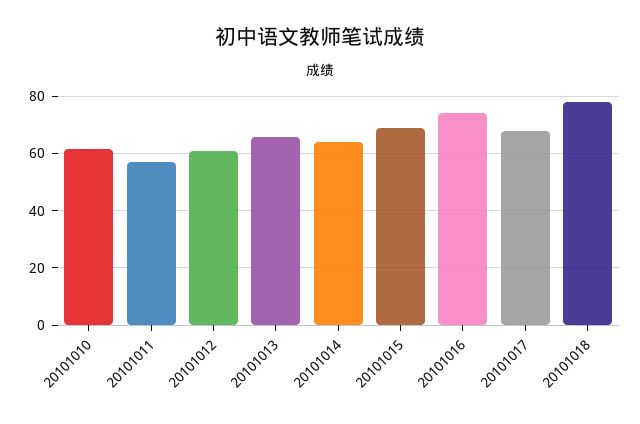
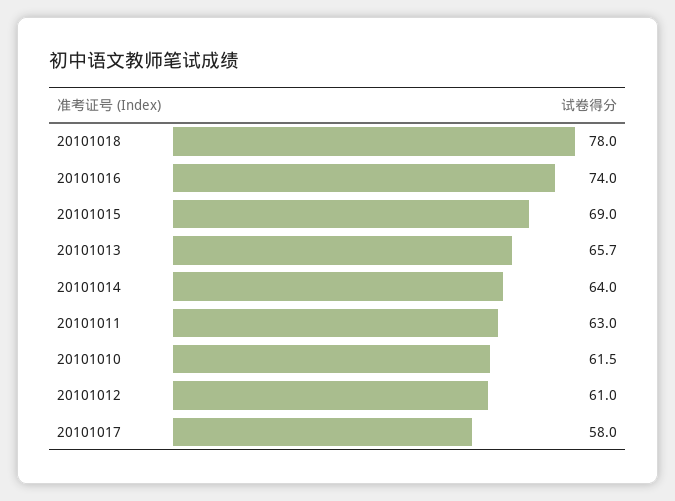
20101011: 57.5 -> 63
20101017: 67.5 -> 58

